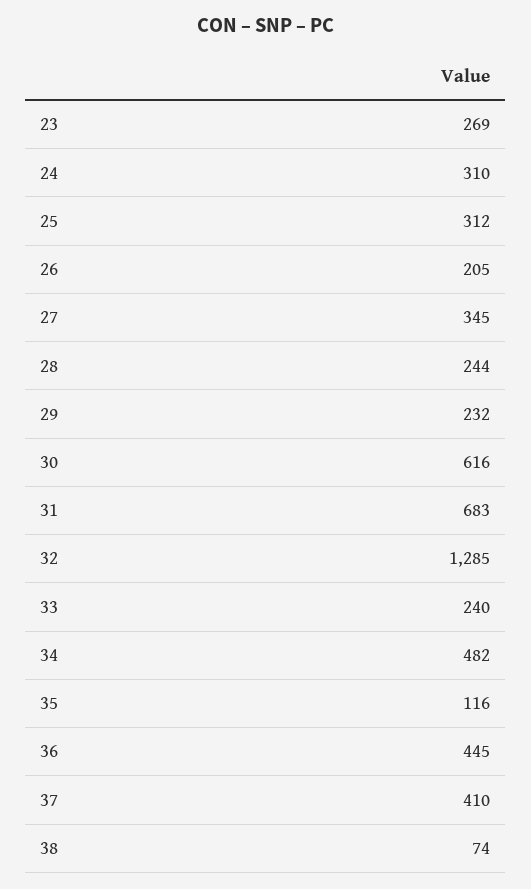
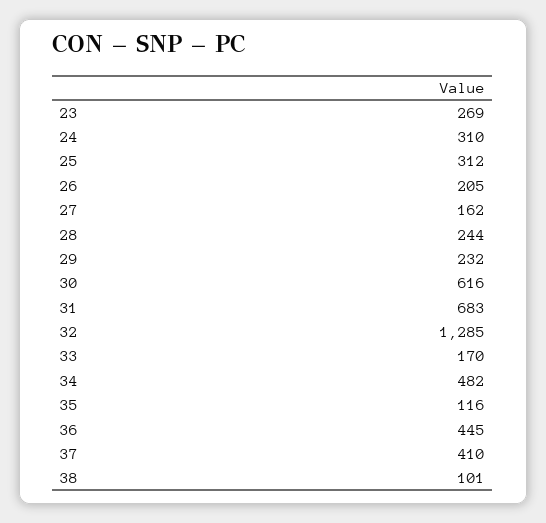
27: 345 -> 162
33: 240 -> 170
38: 74 -> 101

